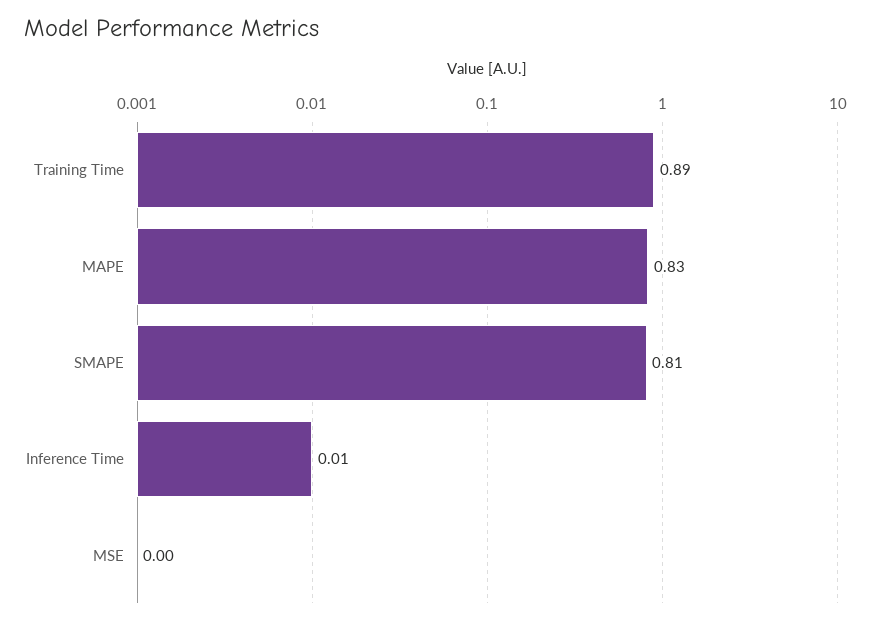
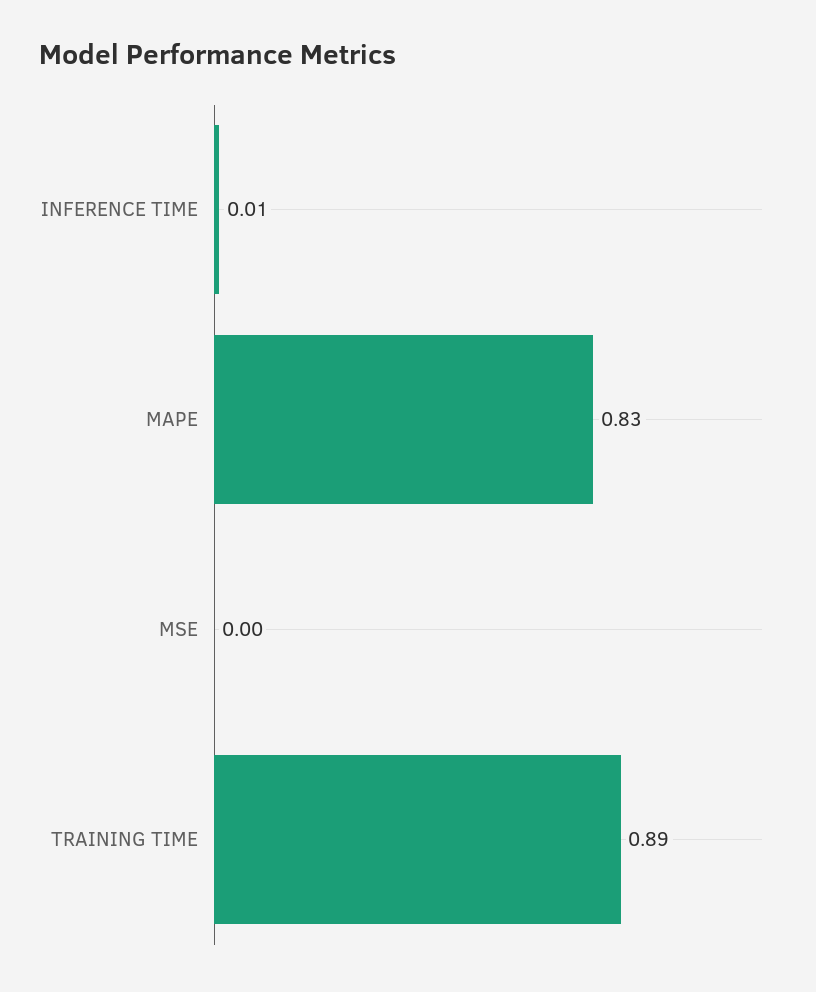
SMAPE: 0.81 -> none

